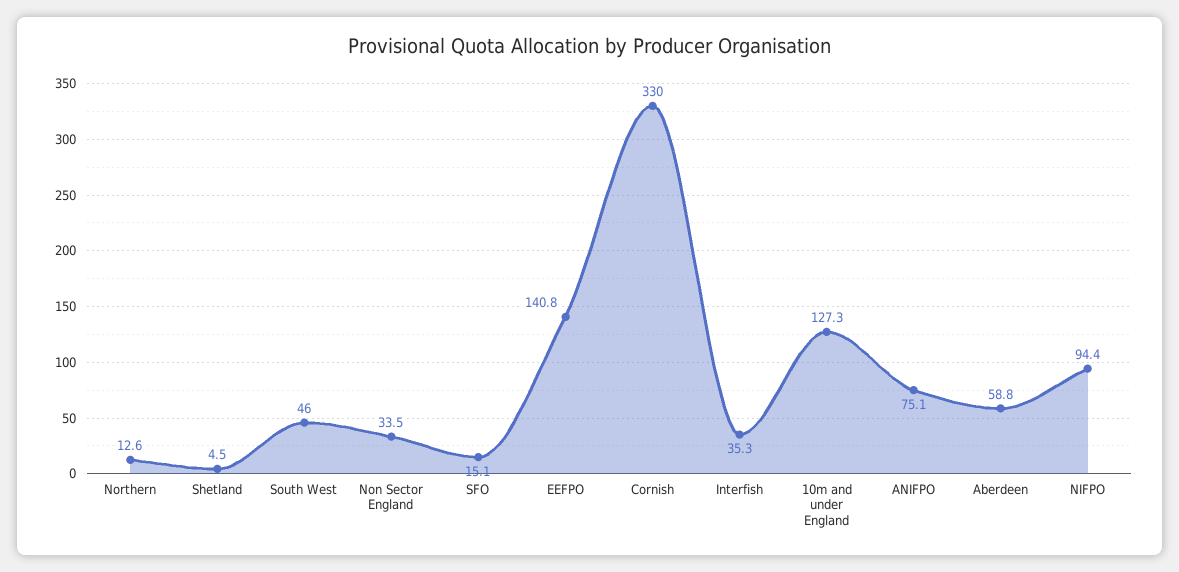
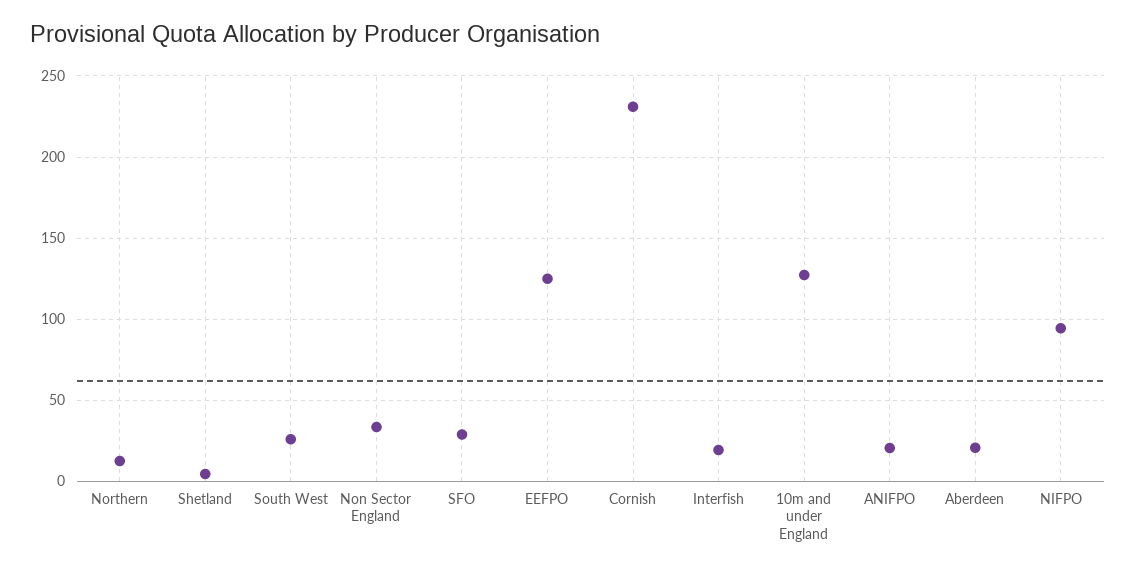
South West: 46 -> 25
SFO: 15.1 -> 30
EEFPO: 140.8 -> 125
Cornish: 330 -> 230
Interfish: 35.3 -> 20
ANIFPO: 75.1 -> 20
Aberdeen: 58.8 -> 20

